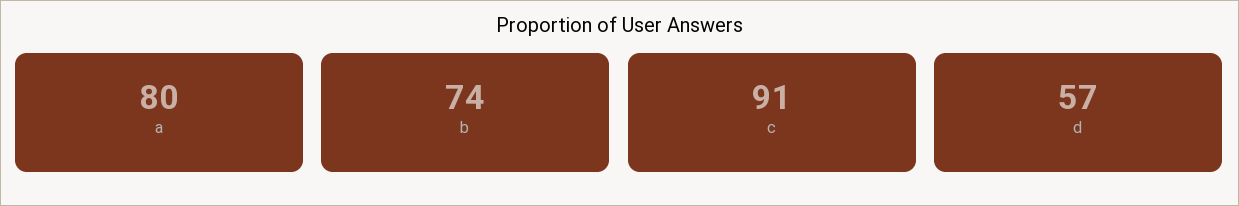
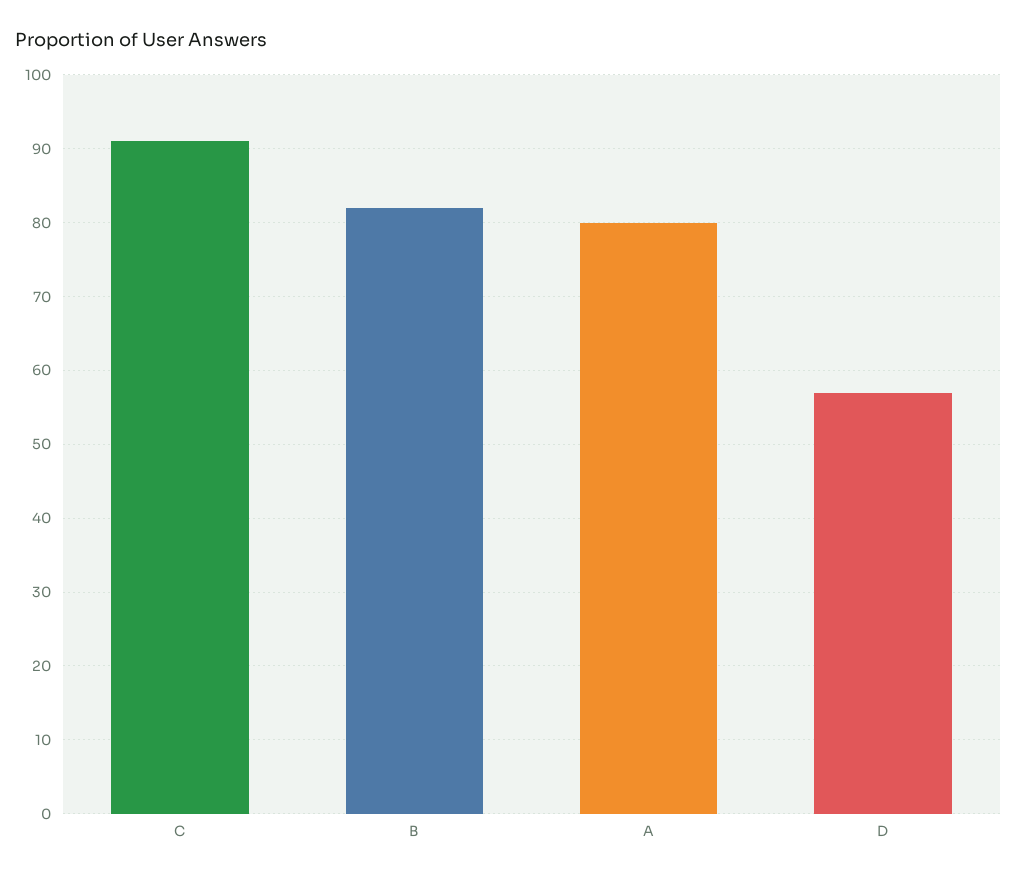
b: 74 -> 82

